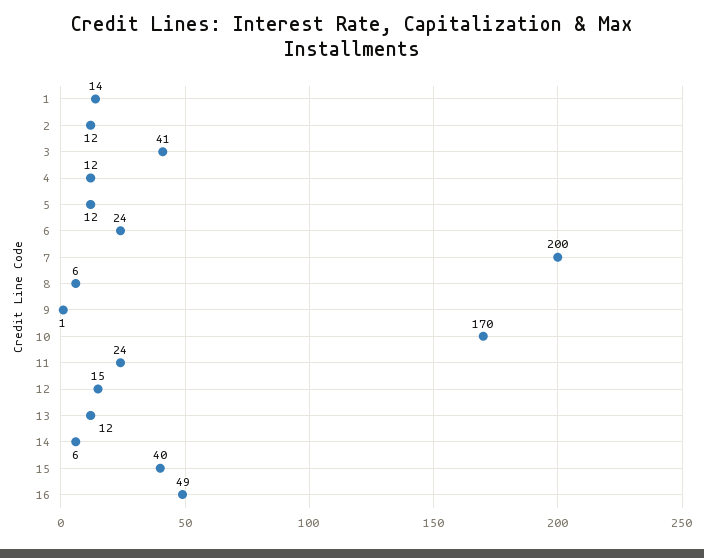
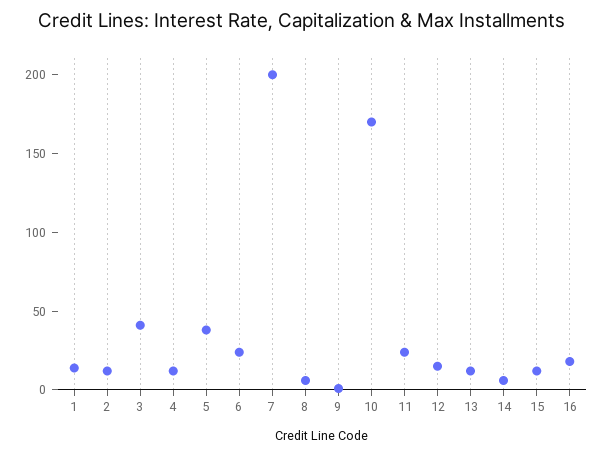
5: 12 -> 40
15: 40 -> 10
16: 49 -> 20

